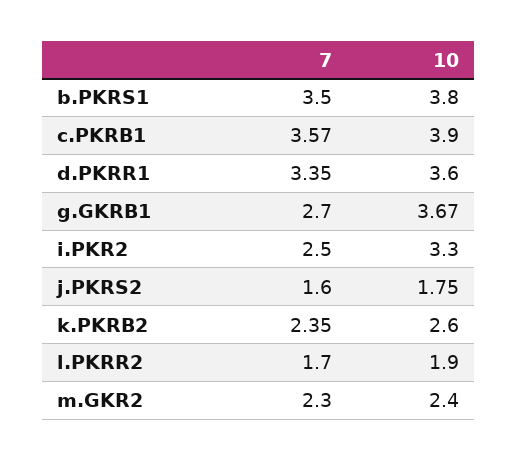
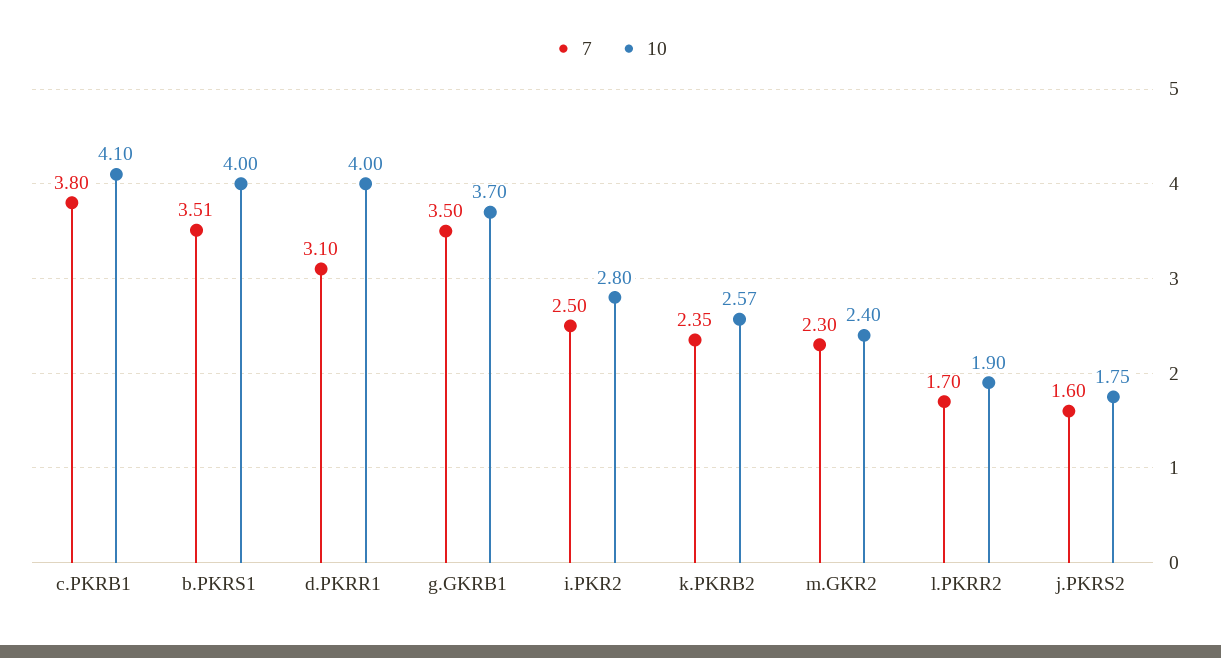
7, b.PKRS1: 3.5 -> 3.51
10, b.PKRS1: 3.8 -> 4
7, c.PKRB1: 3.57 -> 3.8
10, c.PKRB1: 3.9 -> 4.1
7, d.PKRR1: 3.35 -> 3.1
10, d.PKRR1: 3.6 -> 4
7, g.GKRB1: 2.7 -> 3.5
10, g.GKRB1: 3.67 -> 3.7
10, i.PKR2: 3.3 -> 2.8
10, k.PKRB2: 2.6 -> 2.57

